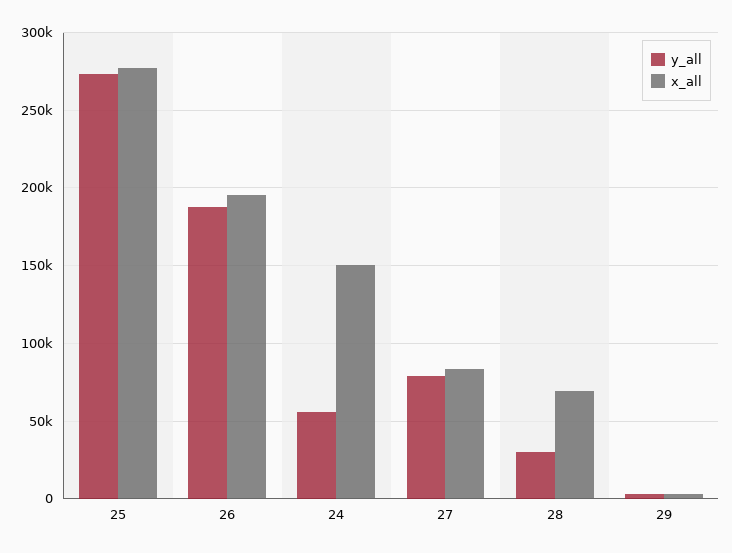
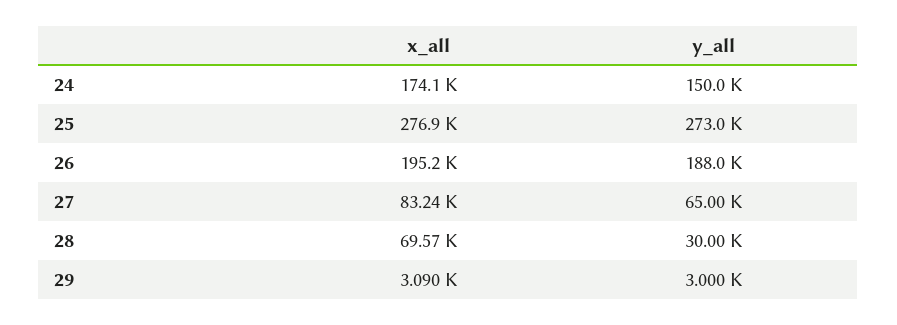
y_all, 24: 55000 -> 150000
x_all, 24: 150000 -> 174100
y_all, 27: 80000 -> 65000

